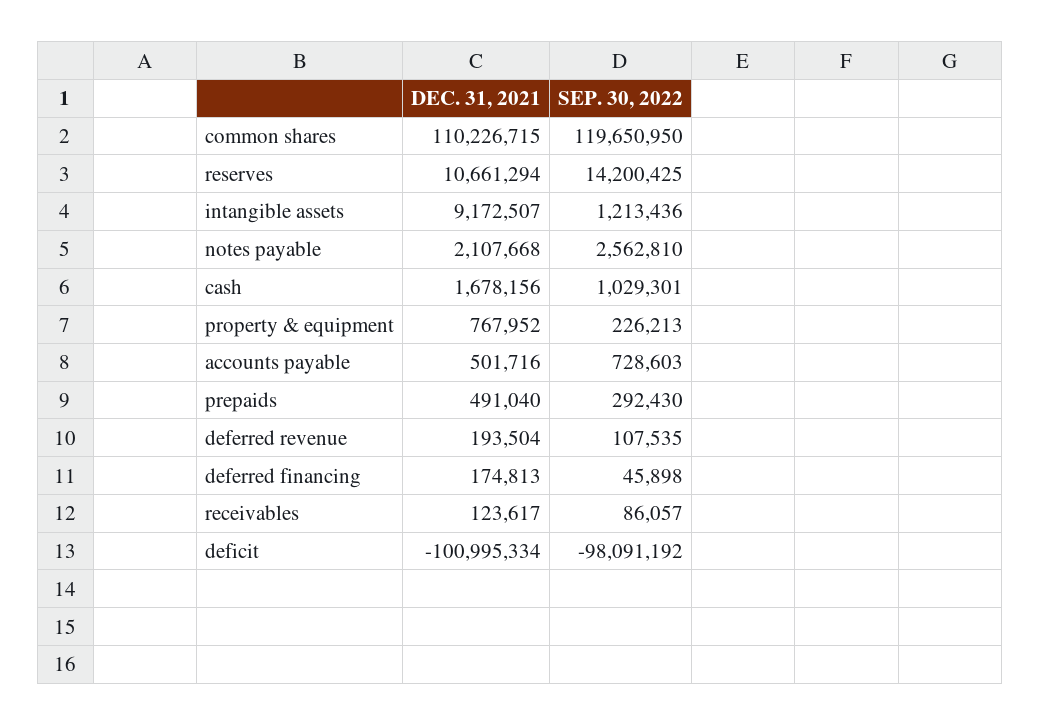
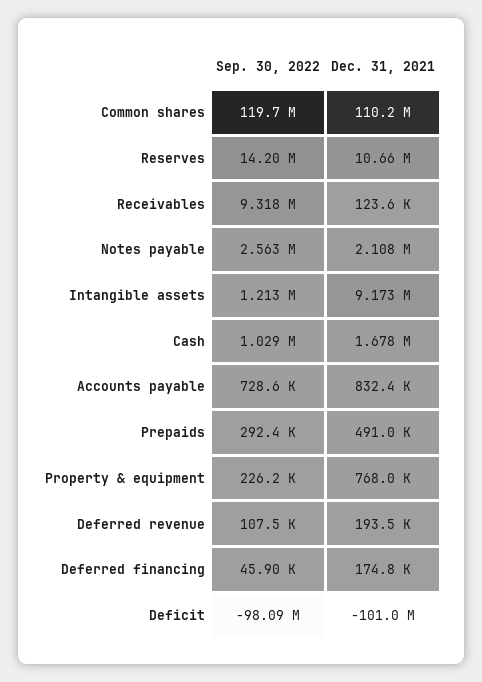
DEC. 31, 2021, accounts payable: 501716 -> 832400
SEP. 30, 2022, receivables: 86057 -> 9318000

